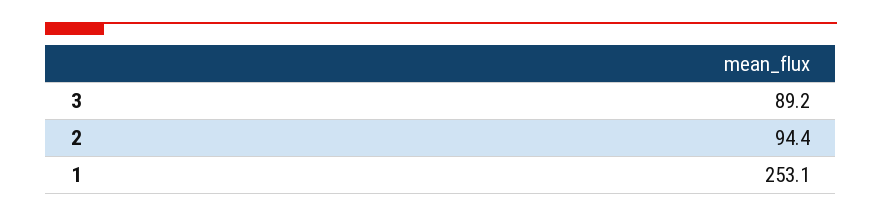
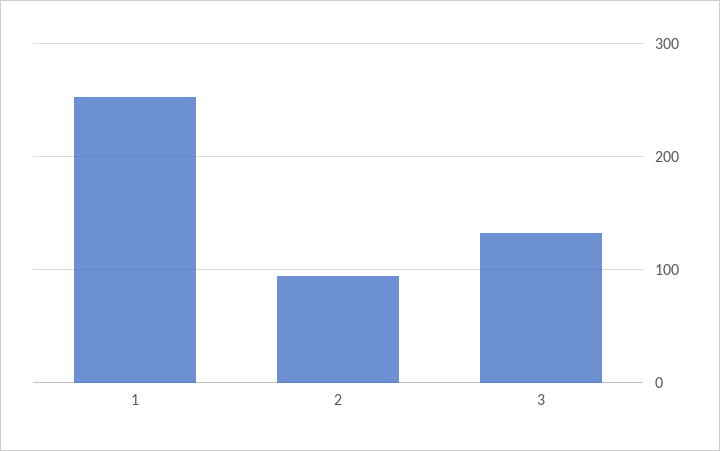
3: 89.2 -> 130

